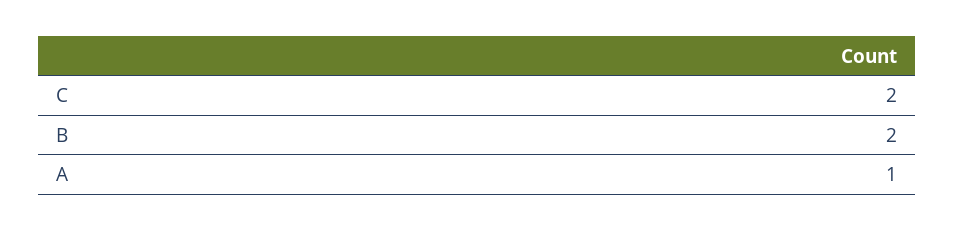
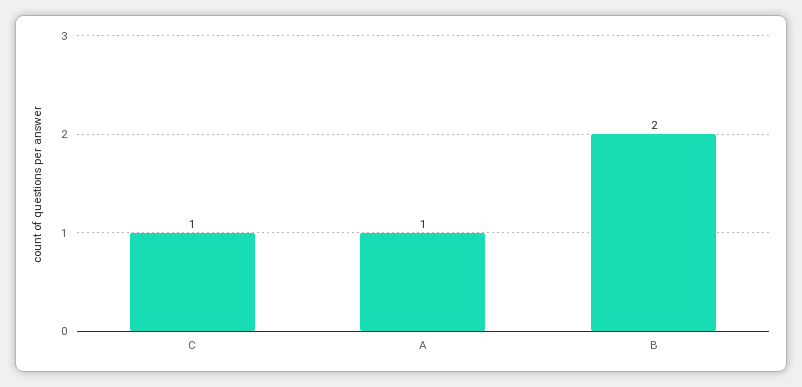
C: 2 -> 1

